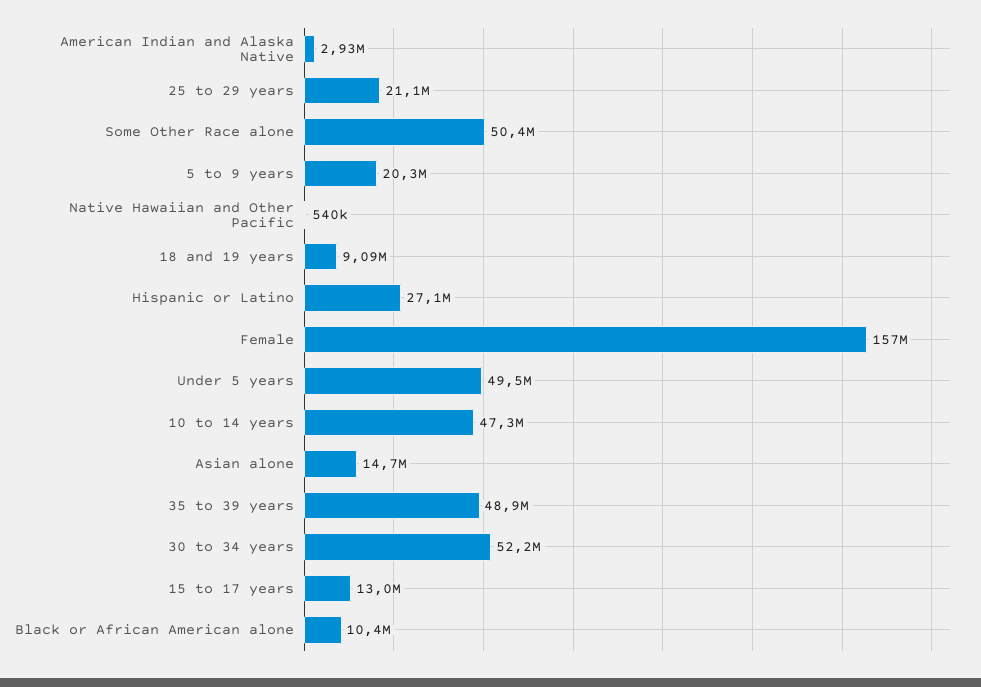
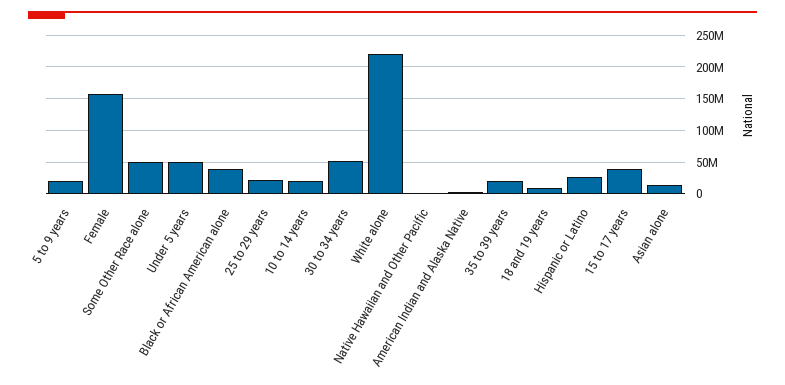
10 to 14 years: 47300000 -> 20000000
35 to 39 years: 48900000 -> 20000000
15 to 17 years: 13000000 -> 40000000
Black or African American alone: 10400000 -> 40000000
White alone: none -> 220000000

